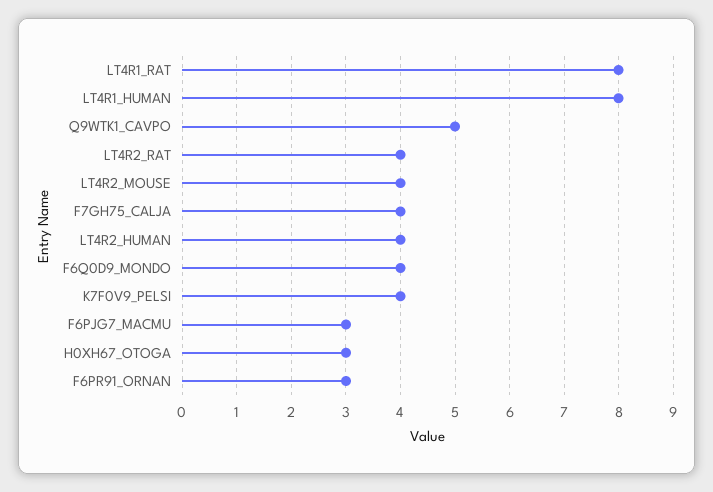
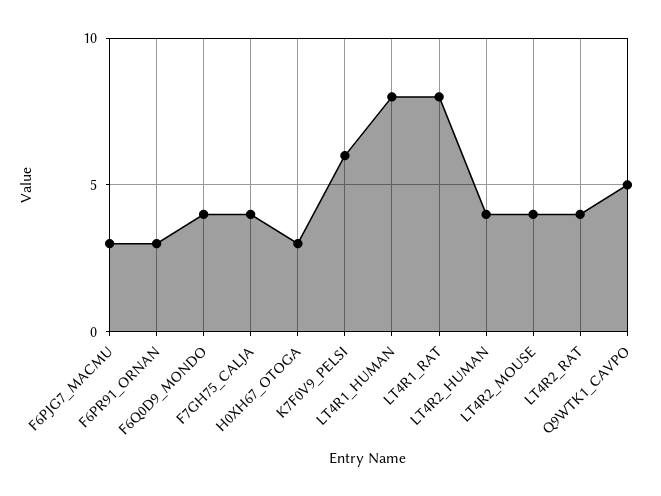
K7F0V9_PELSI: 4 -> 6

